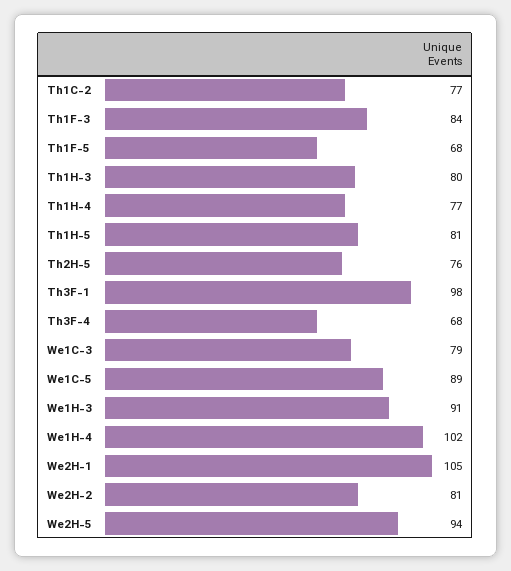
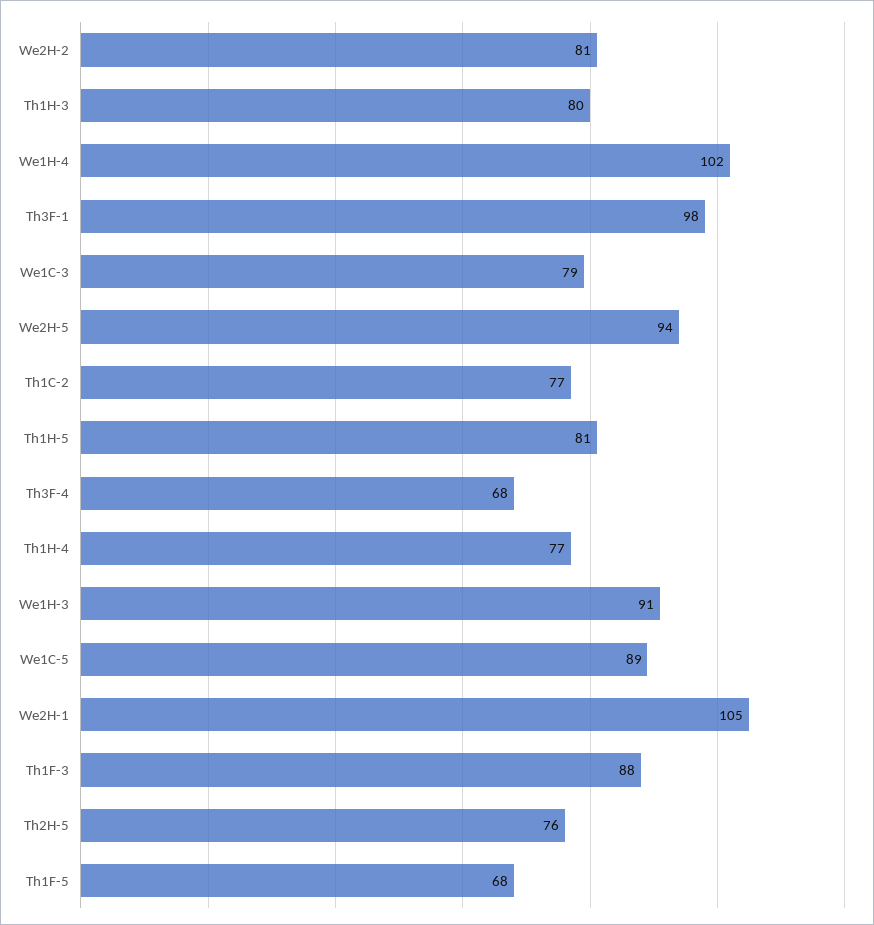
Th1F-3: 84 -> 88

